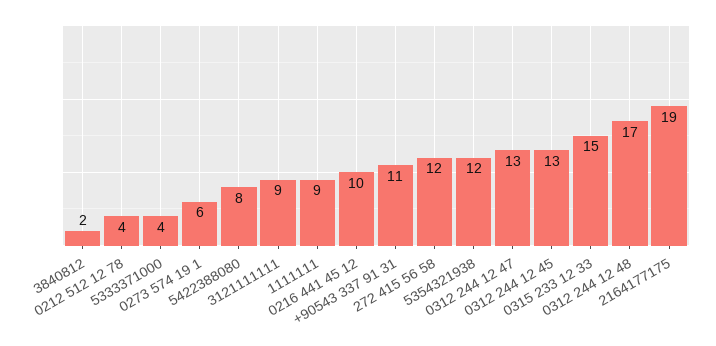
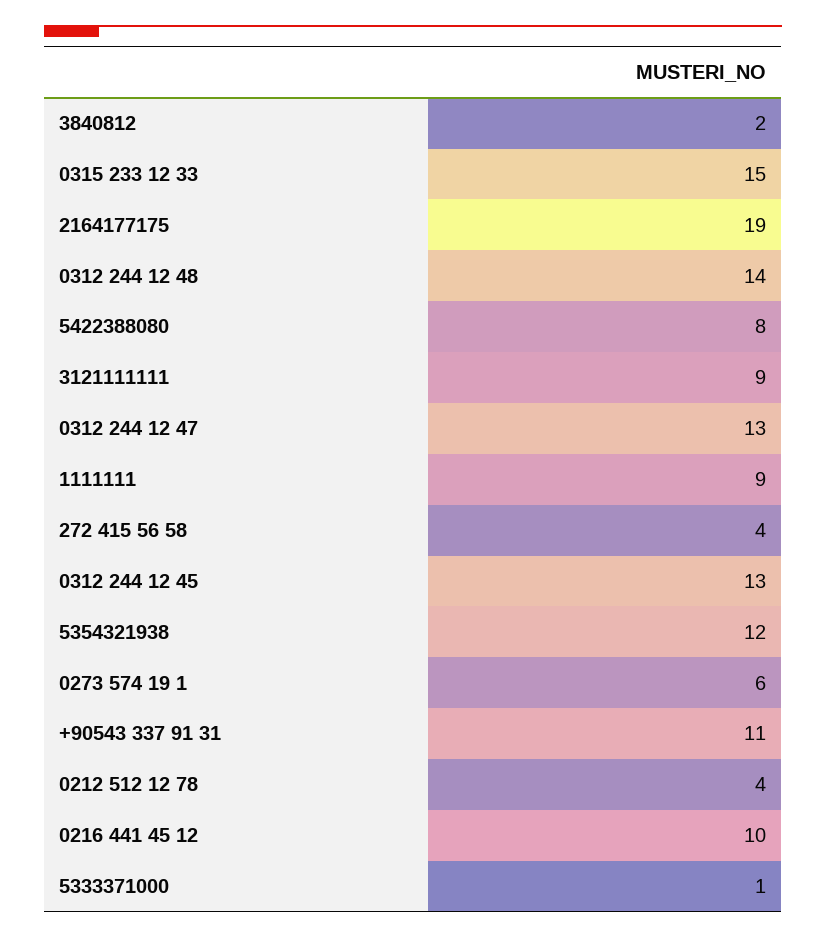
5333371000: 4 -> 1
272 415 56 58: 12 -> 4
0312 244 12 48: 17 -> 14

